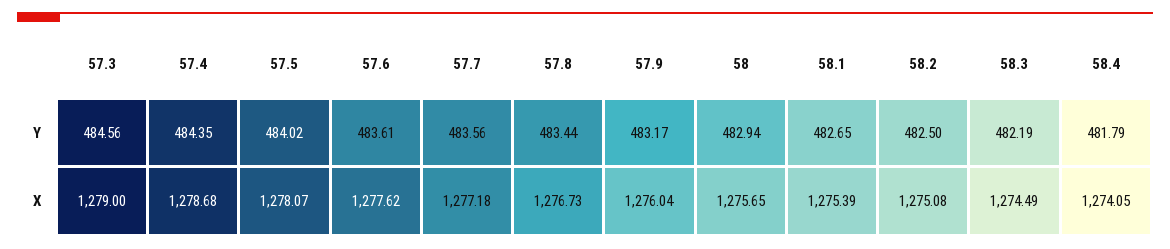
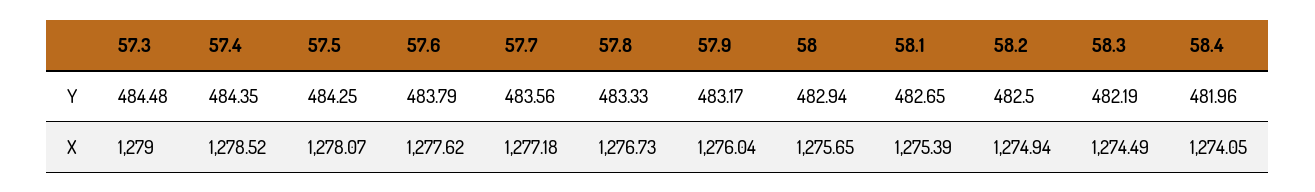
57.3, Y: 484.56 -> 484.48
57.5, Y: 484.02 -> 484.25
57.6, Y: 483.61 -> 483.79
57.8, Y: 483.44 -> 483.33
58.4, Y: 481.79 -> 481.96
57.4, X: 1278.68 -> 1278.52
58.2, X: 1275.08 -> 1274.94

